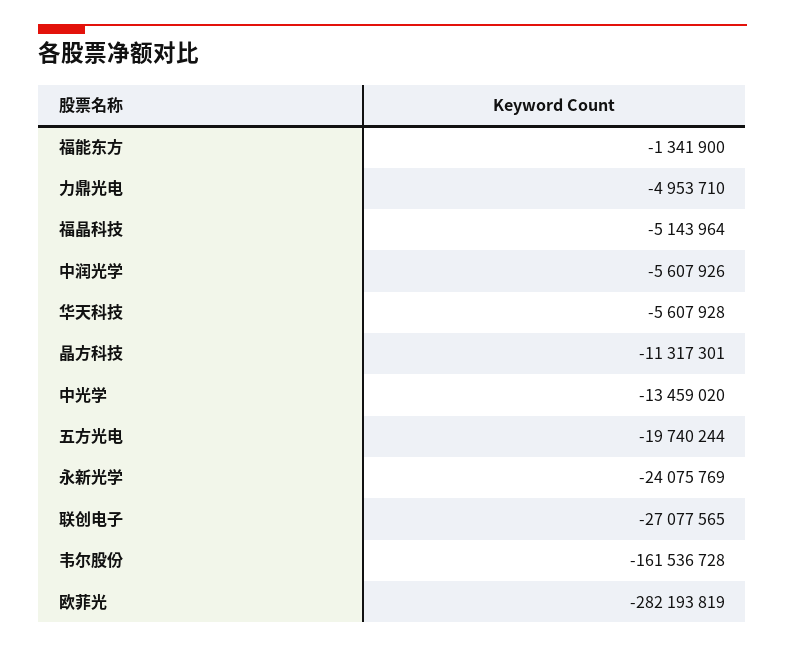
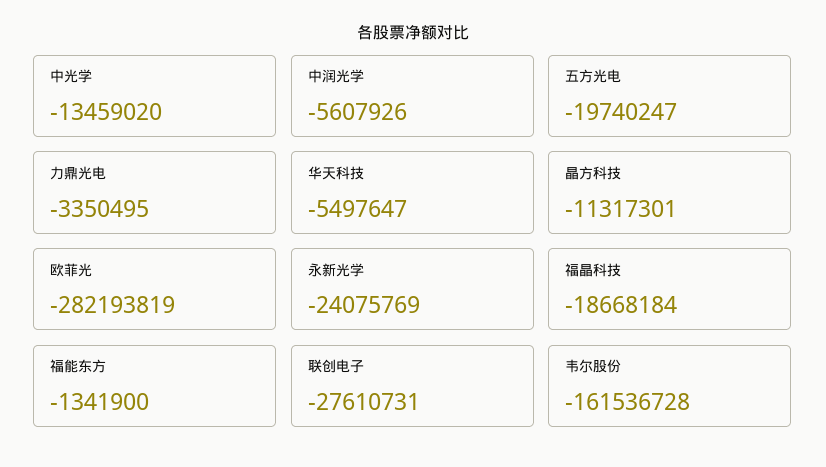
力鼎光电: -4953710 -> -3350495
福晶科技: -5143964 -> -18668184
华天科技: -5607928 -> -5497647
五方光电: -19740244 -> -19740247
联创电子: -27077565 -> -27610731

